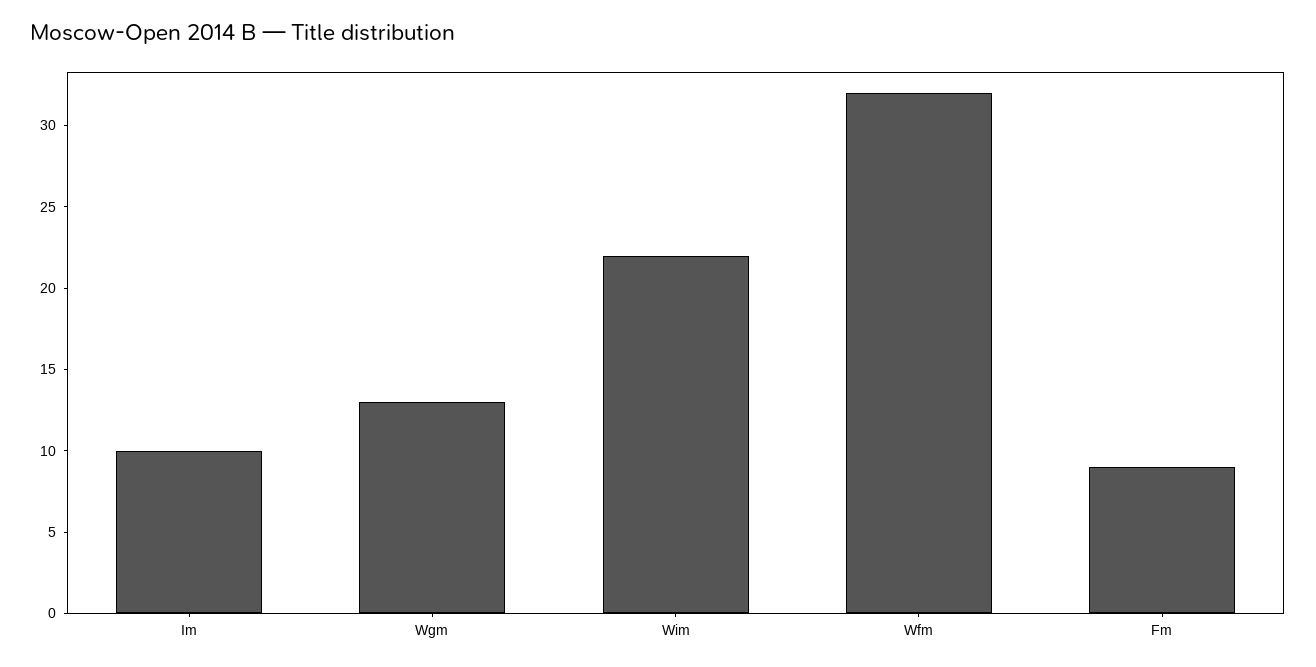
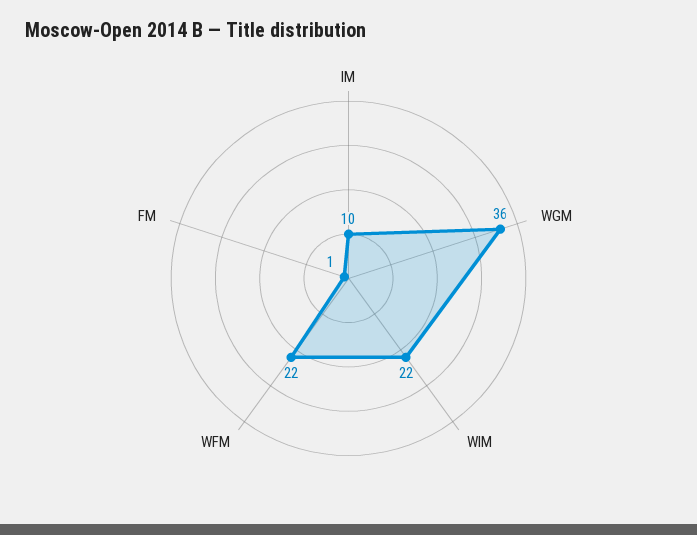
Wgm: 13 -> 36
Wfm: 32 -> 22
Fm: 9 -> 1

